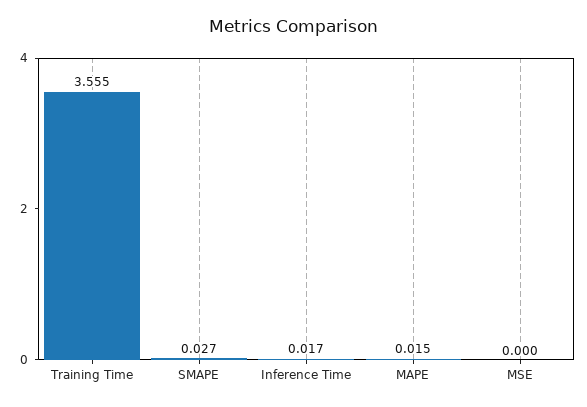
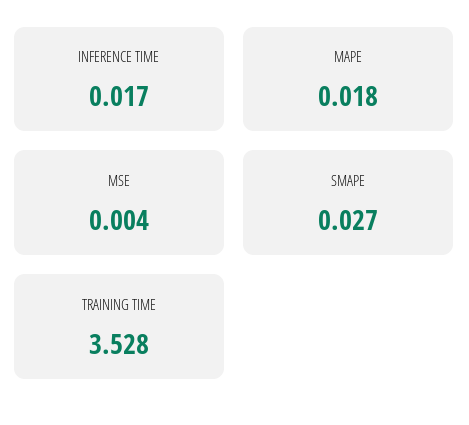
Training Time: 3.555 -> 3.528
MAPE: 0.015 -> 0.018
MSE: 0 -> 0.004

